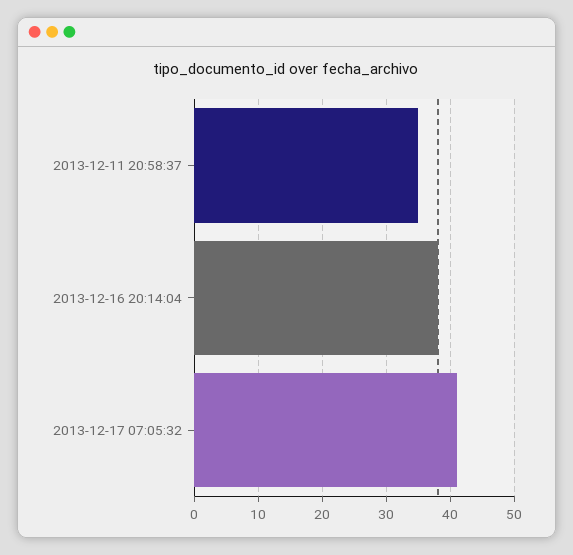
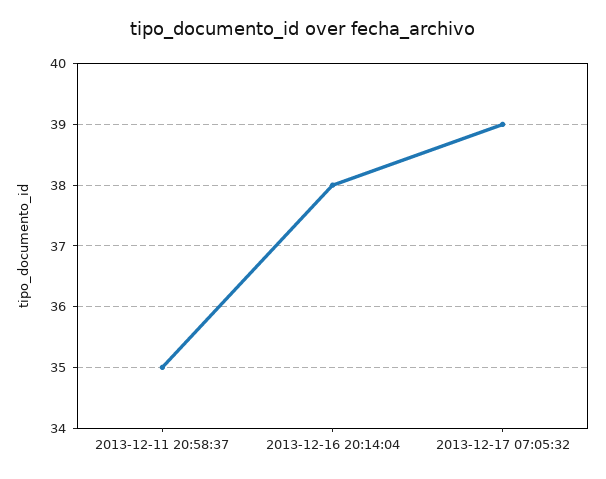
2013-12-17 07:05:32: 41 -> 39

